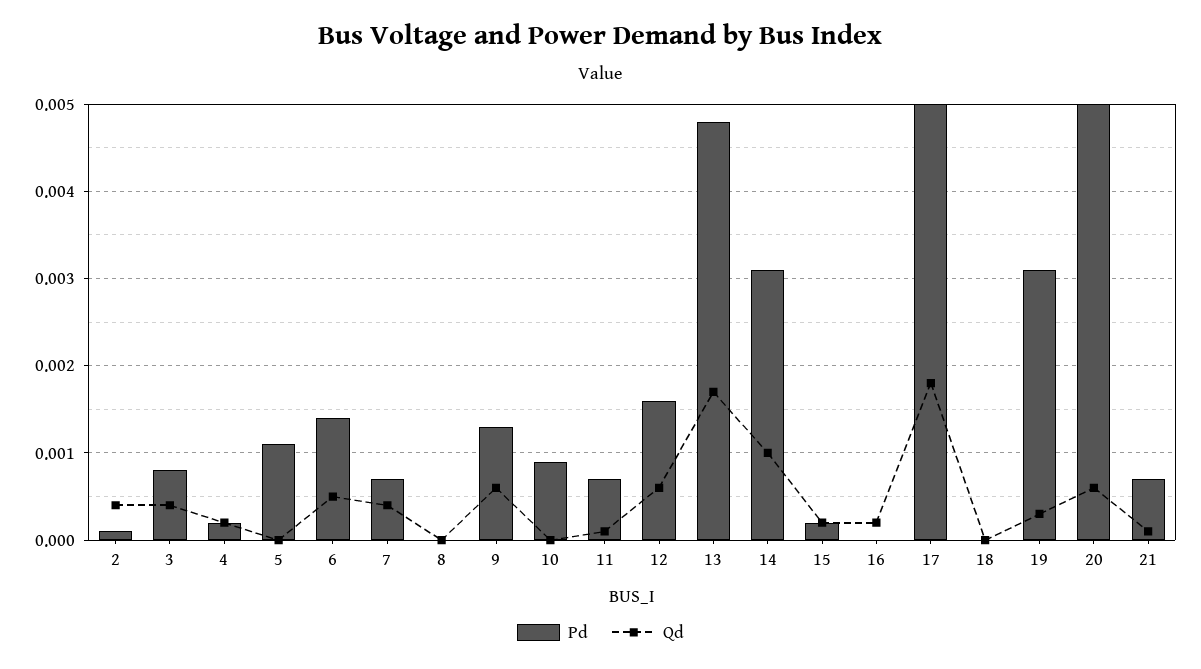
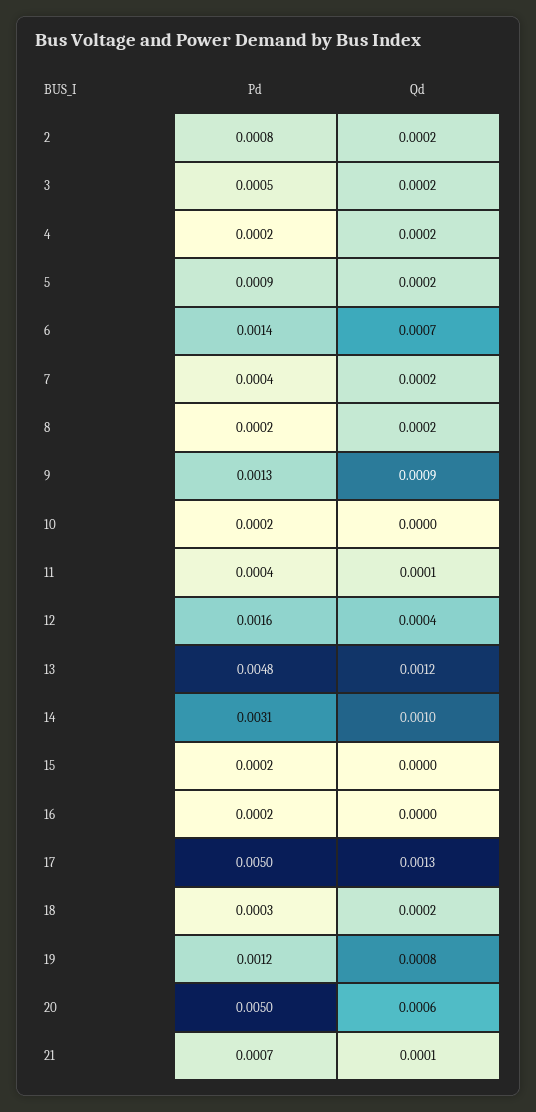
Pd, 2: 0.0001 -> 0.0008
Qd, 2: 0.0004 -> 0.0002
Pd, 3: 0.0008 -> 0.0005
Qd, 3: 0.0004 -> 0.0002
Pd, 5: 0.0011 -> 0.0009
Qd, 5: 0 -> 0.0002
Qd, 6: 0.0005 -> 0.0007
Pd, 7: 0.0007 -> 0.0004
Qd, 7: 0.0004 -> 0.0002
Pd, 8: 0 -> 0.0002
Qd, 8: 0 -> 0.0002
Qd, 9: 0.0006 -> 0.0009
Pd, 10: 0.0009 -> 0.0002
Pd, 11: 0.0007 -> 0.0004
Qd, 12: 0.0006 -> 0.0004
Qd, 13: 0.0017 -> 0.0012
Qd, 15: 0.0002 -> 0
Pd, 16: 0 -> 0.0002
Qd, 16: 0.0002 -> 0
Qd, 17: 0.0018 -> 0.0013
Pd, 18: 0 -> 0.0003
Qd, 18: 0 -> 0.0002
Pd, 19: 0.0031 -> 0.0012
Qd, 19: 0.0003 -> 0.0008

